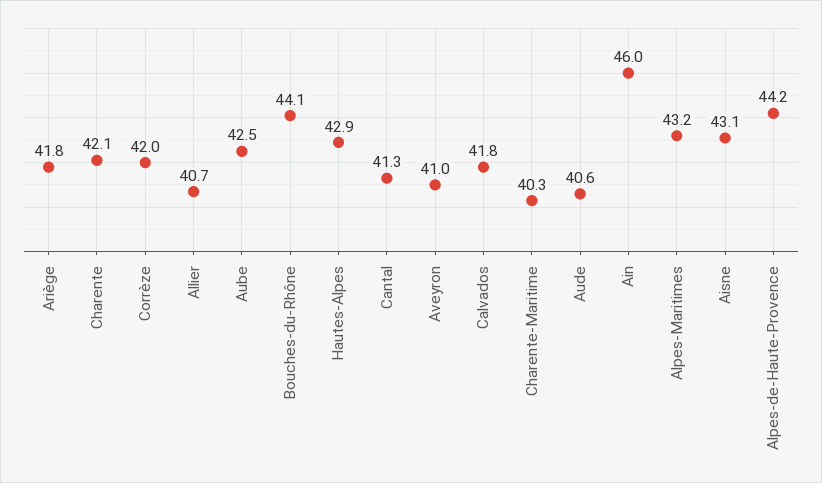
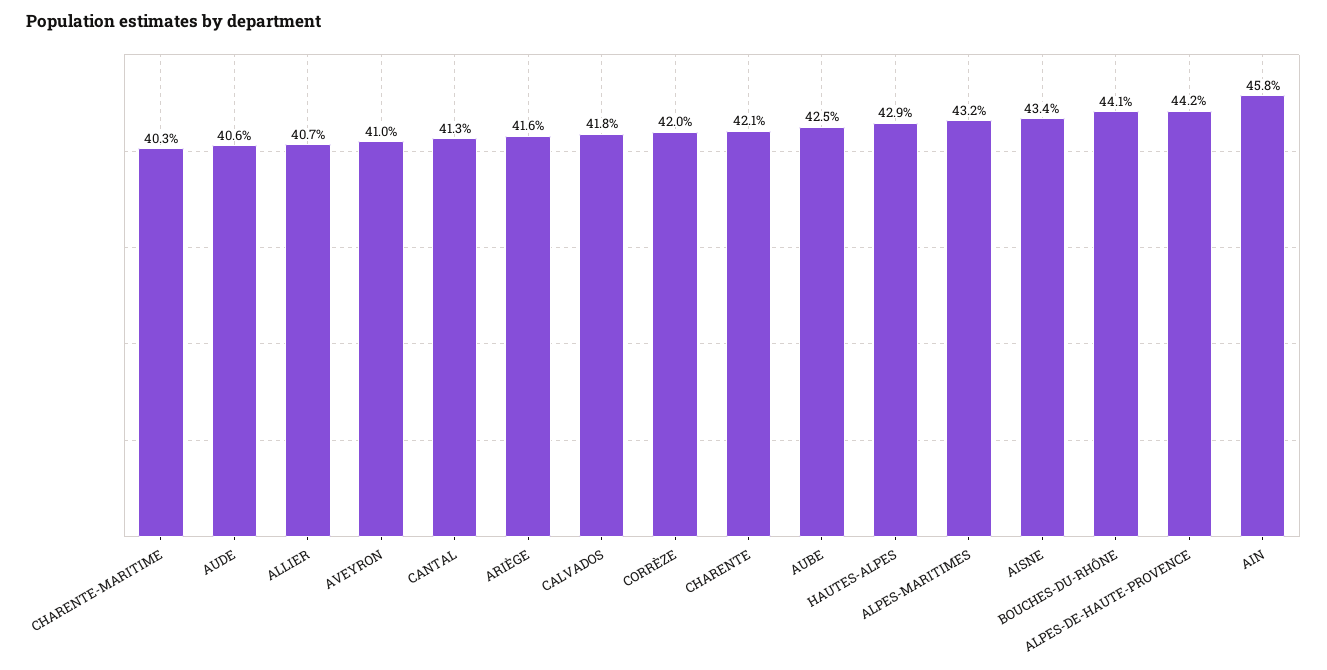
Ariège: 41.8 -> 41.6
Ain: 46 -> 45.8
Aisne: 43.1 -> 43.4

